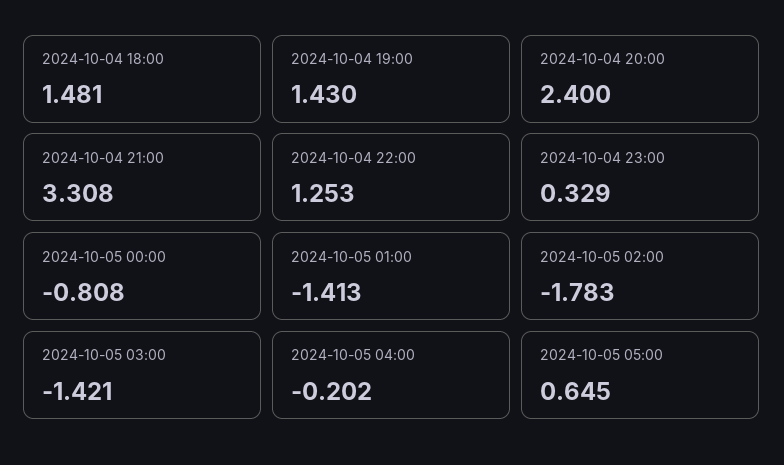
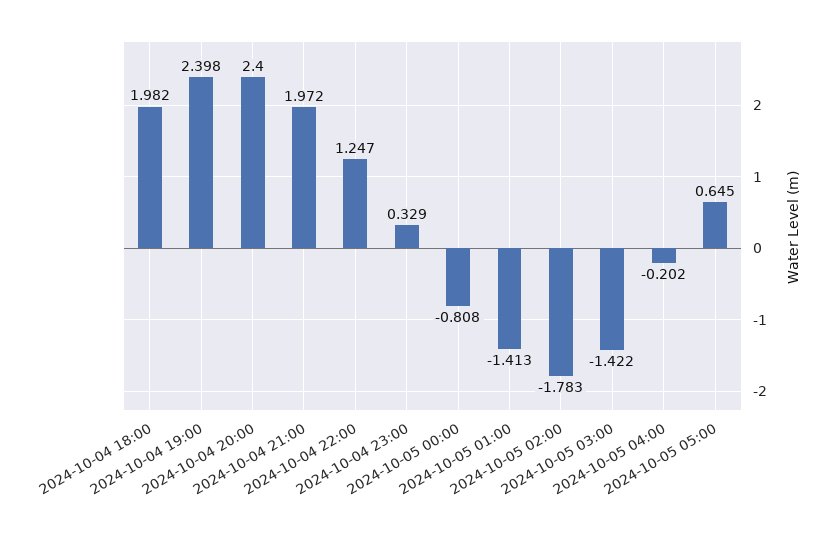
2024-10-04 18:00: 1.481 -> 1.982
2024-10-04 19:00: 1.43 -> 2.398
2024-10-04 21:00: 3.308 -> 1.972
2024-10-04 22:00: 1.253 -> 1.247
2024-10-05 03:00: -1.421 -> -1.422

